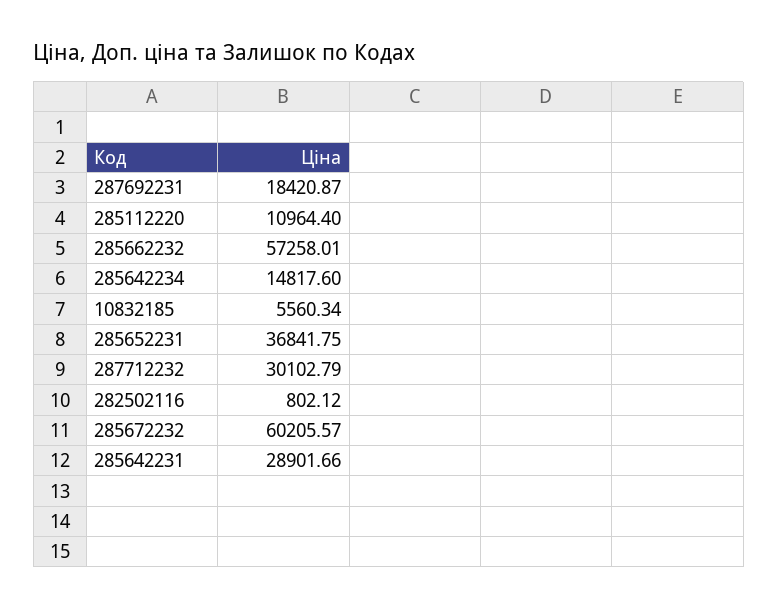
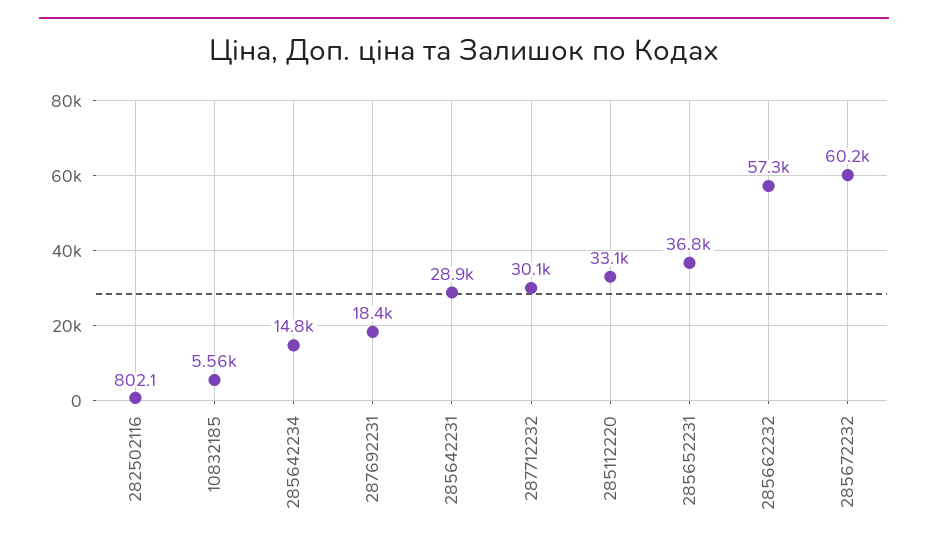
285112220: 10964.4 -> 33100

